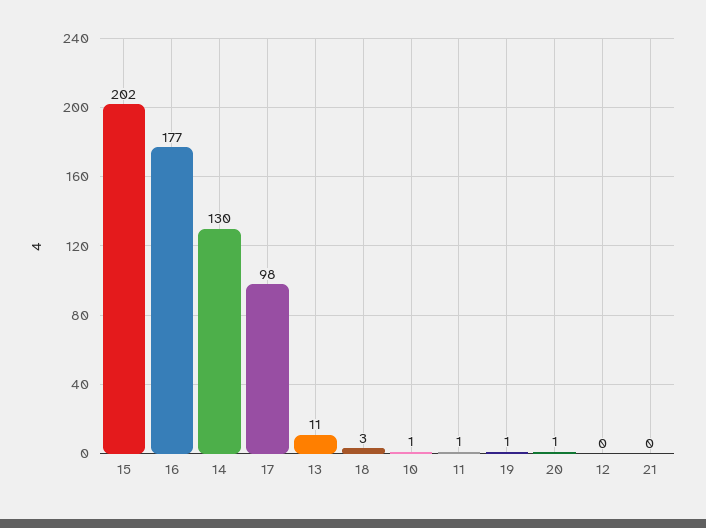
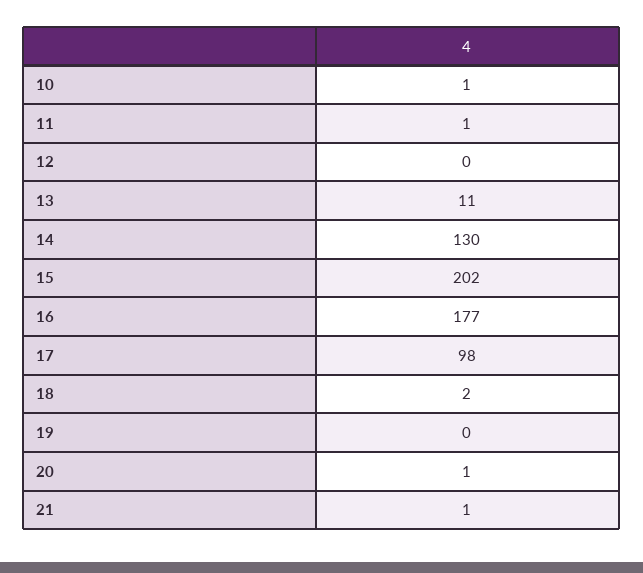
18: 3 -> 2
19: 1 -> 0
21: 0 -> 1

